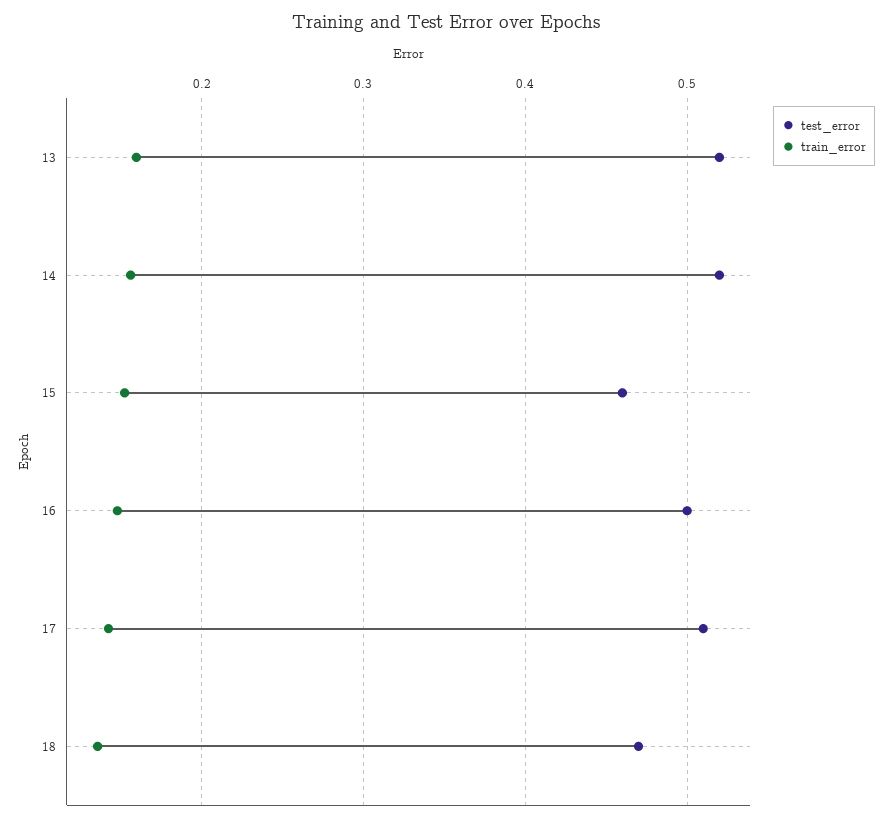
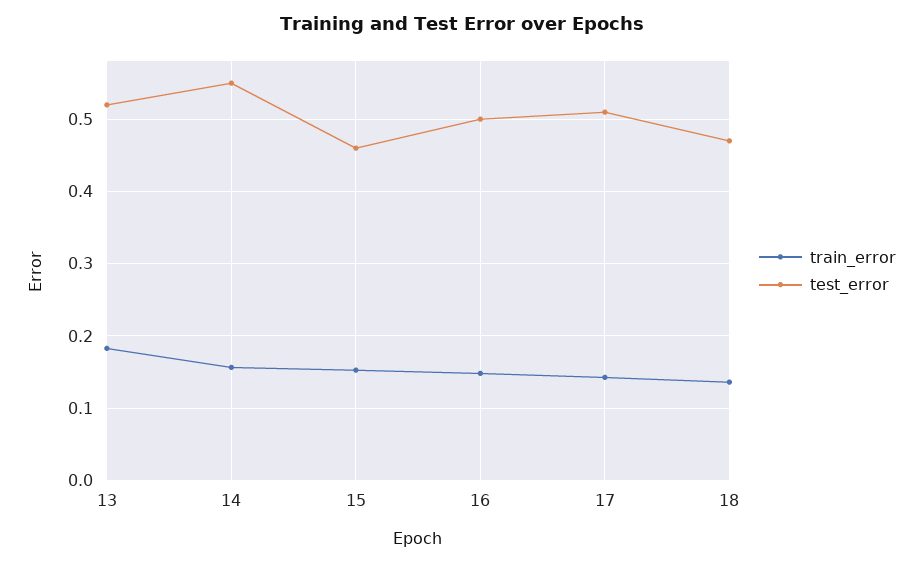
train_error, 13: 0.16 -> 0.18
test_error, 14: 0.52 -> 0.55

